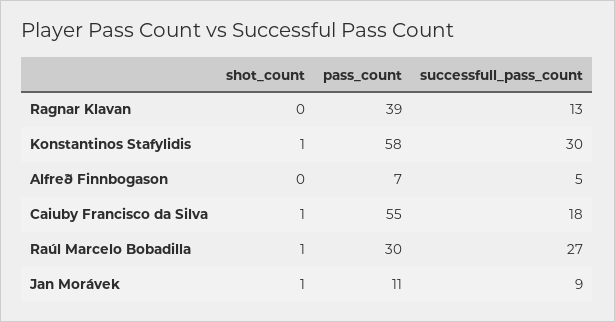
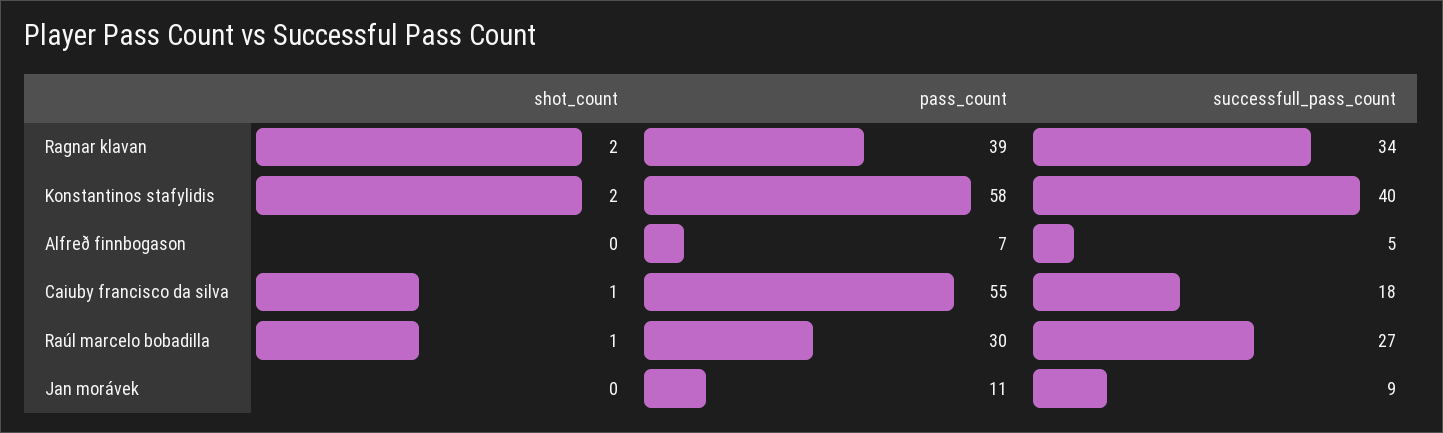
shot_count, Ragnar Klavan: 0 -> 2
successfull_pass_count, Ragnar Klavan: 13 -> 34
shot_count, Konstantinos Stafylidis: 1 -> 2
successfull_pass_count, Konstantinos Stafylidis: 30 -> 40
shot_count, Jan Morávek: 1 -> 0

